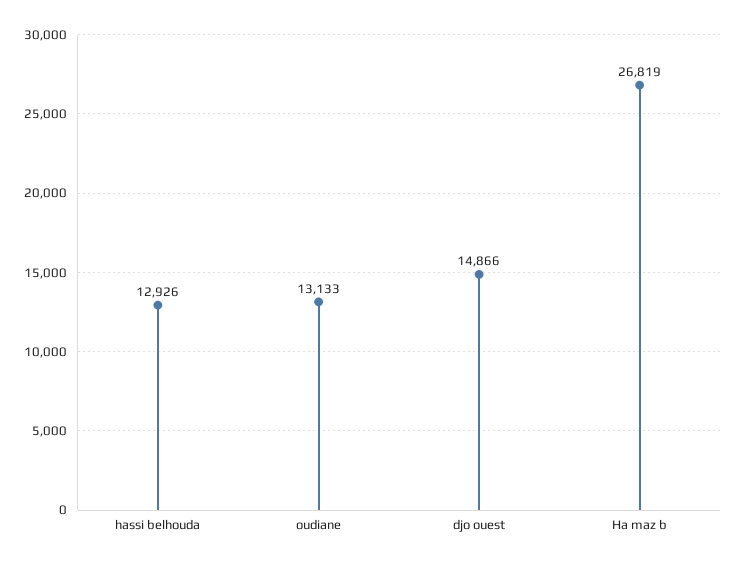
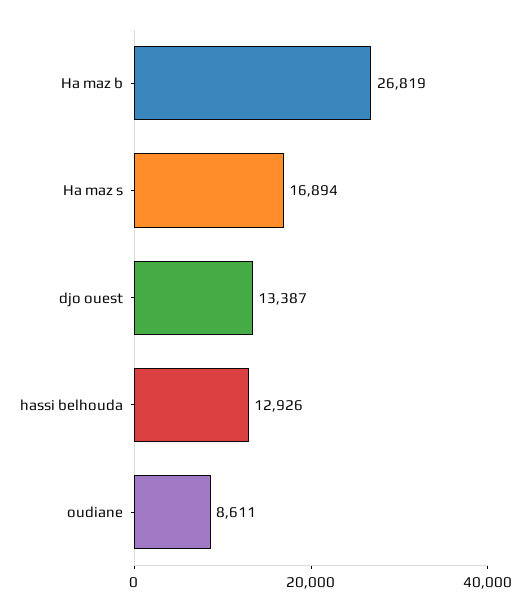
oudiane: 13133 -> 8611
djo ouest: 14866 -> 13387
Ha maz s: none -> 16894

